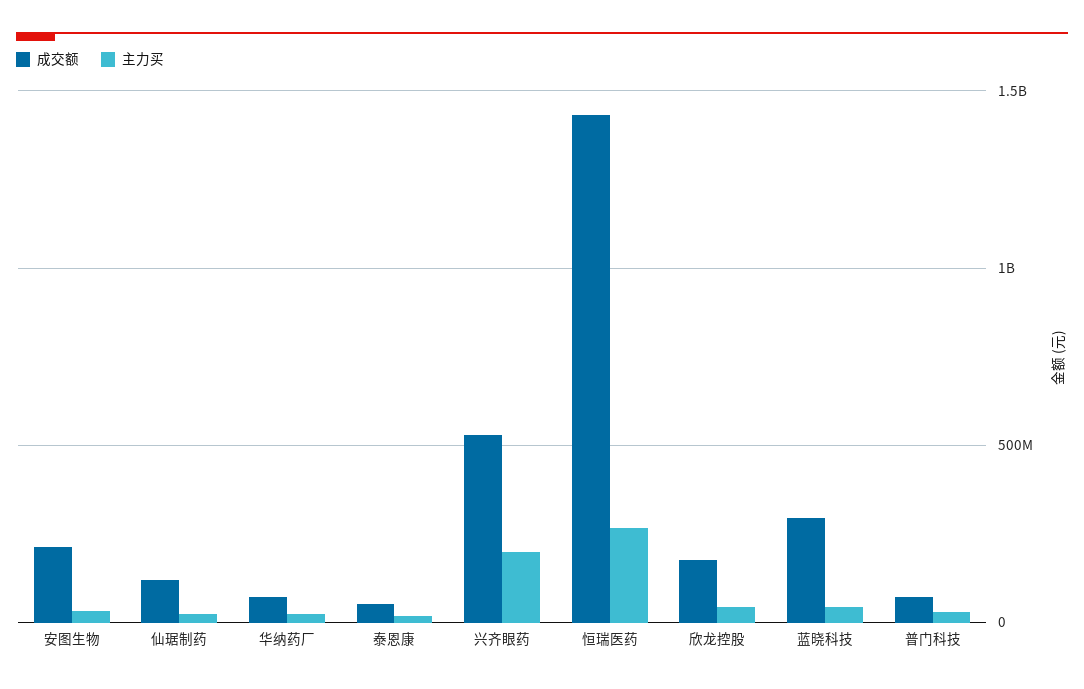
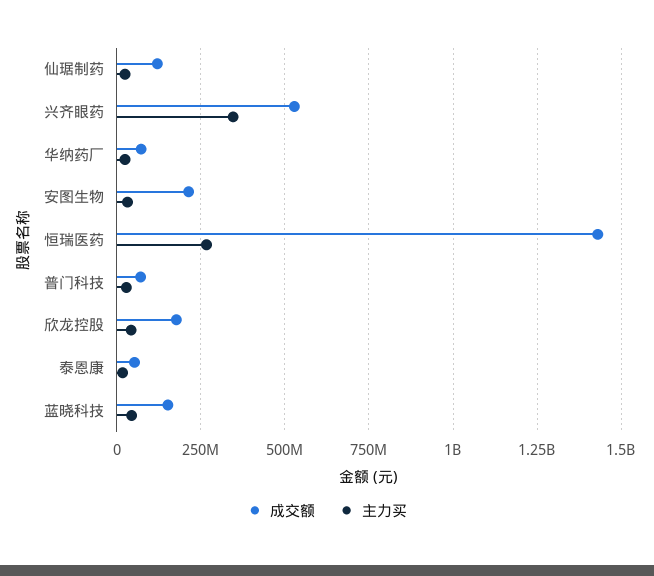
主力买, 兴齐眼药: 200000000 -> 350000000
成交额, 蓝晓科技: 300000000 -> 150000000

